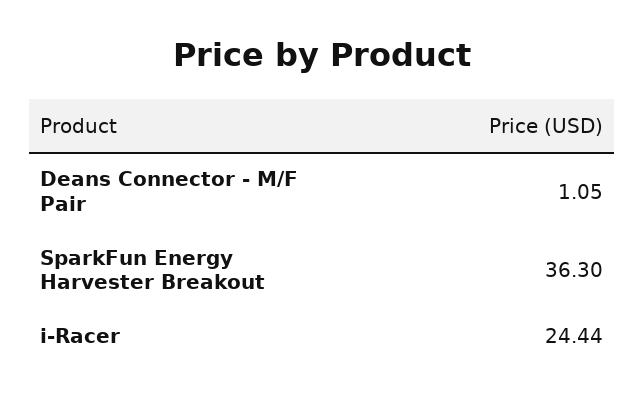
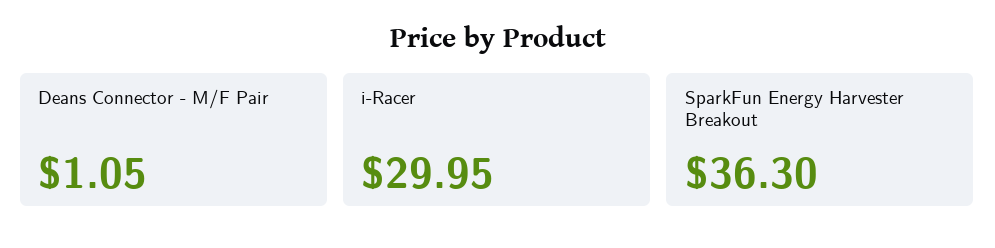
i-Racer: 24.44 -> 29.95

